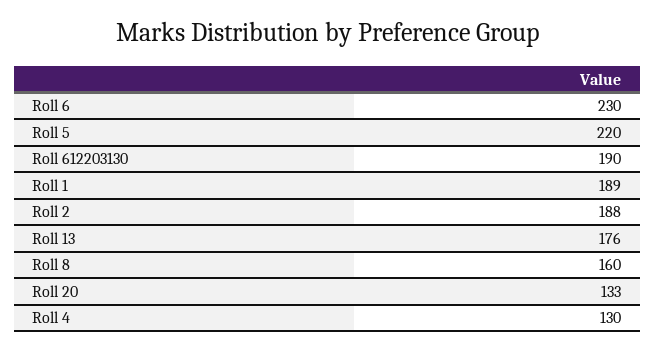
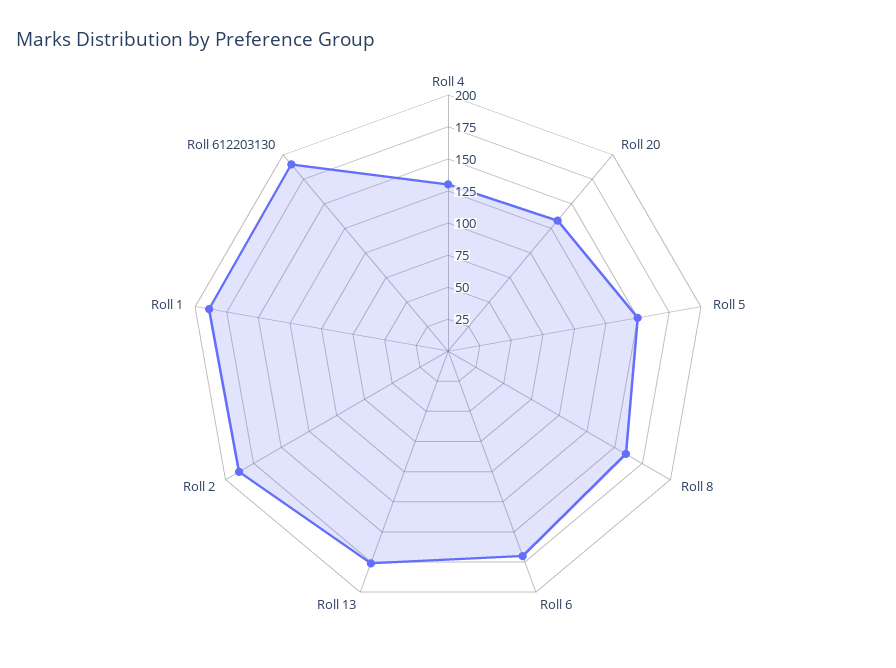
Roll 6: 230 -> 175
Roll 5: 220 -> 150

